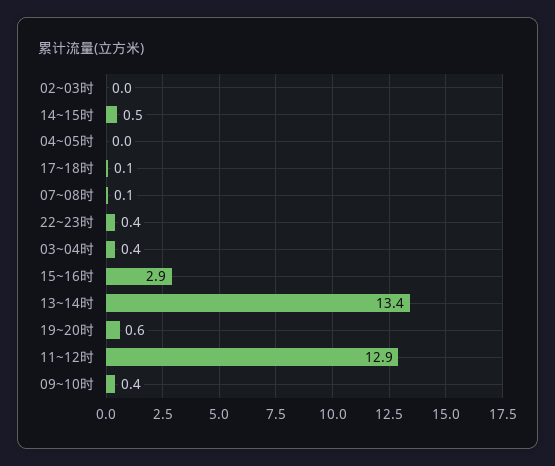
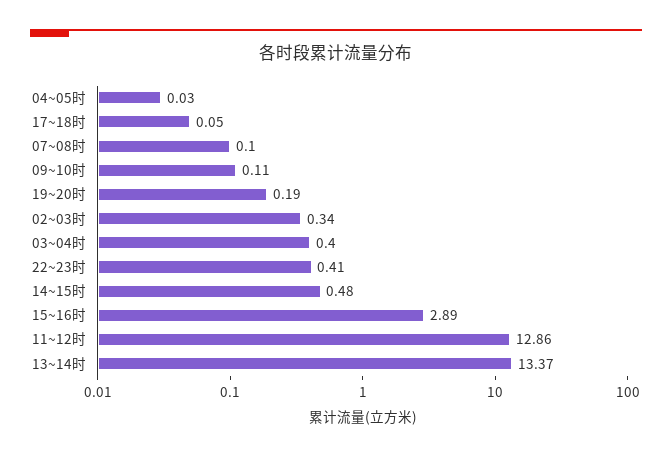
02~03时: 0 -> 0.34
19~20时: 0.6 -> 0.19
09~10时: 0.4 -> 0.11

